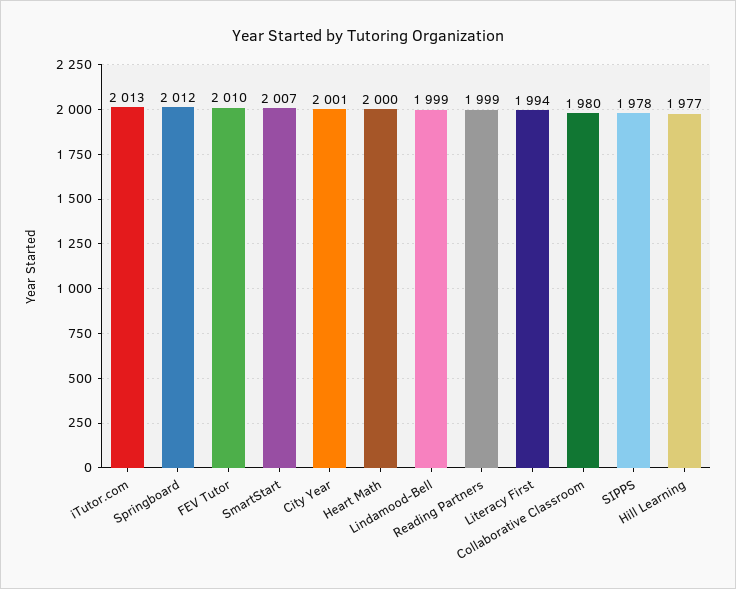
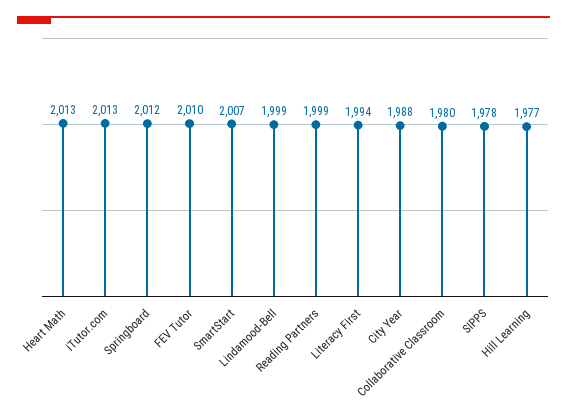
City Year: 2001 -> 1988
Heart Math: 2000 -> 2013

